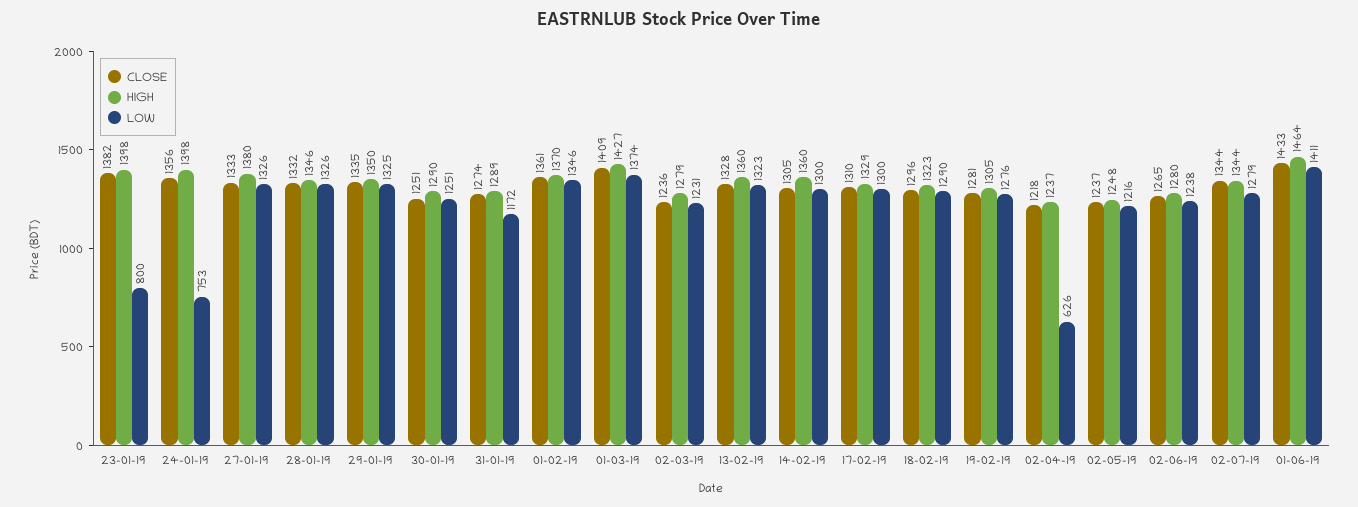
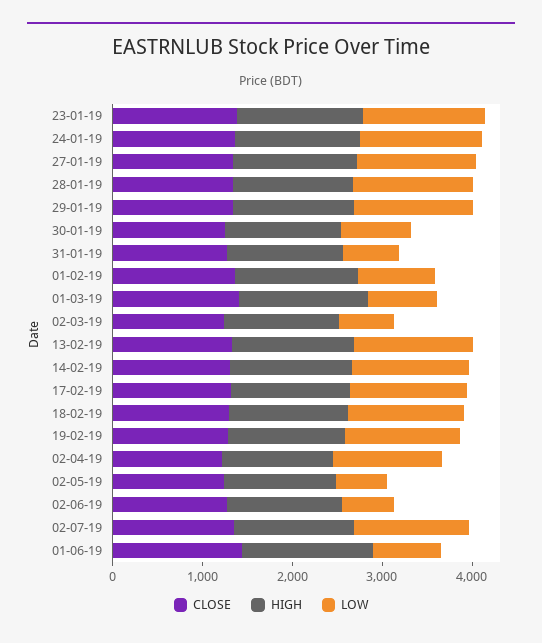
LOW, 23-01-19: 800 -> 1400
LOW, 24-01-19: 753 -> 1400
LOW, 30-01-19: 1251 -> 800
LOW, 31-01-19: 1172 -> 600
LOW, 01-02-19: 1346 -> 800
LOW, 01-03-19: 1374 -> 800
LOW, 02-03-19: 1231 -> 600
LOW, 02-04-19: 626 -> 1200
LOW, 02-05-19: 1216 -> 600
LOW, 02-06-19: 1238 -> 600
LOW, 01-06-19: 1411 -> 800

